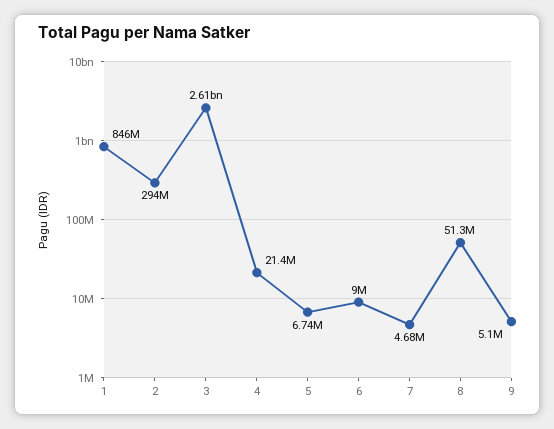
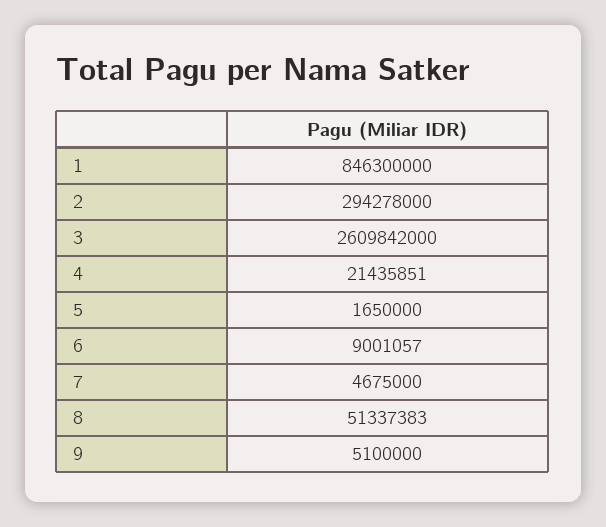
5: 6740000 -> 1650000

